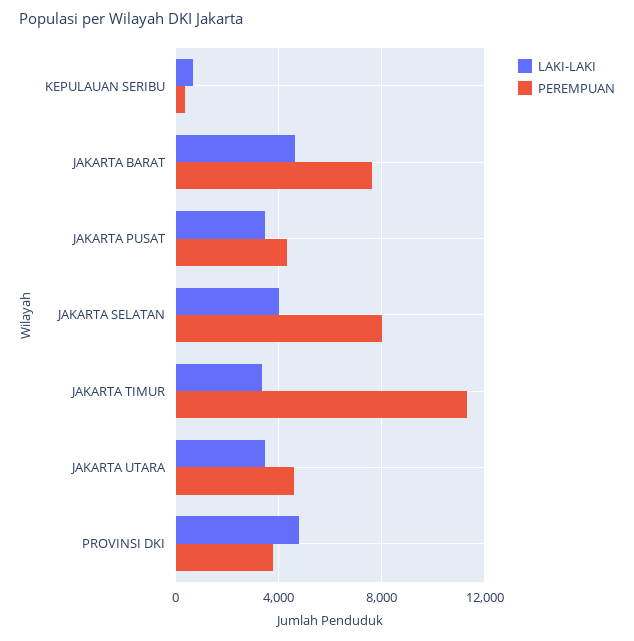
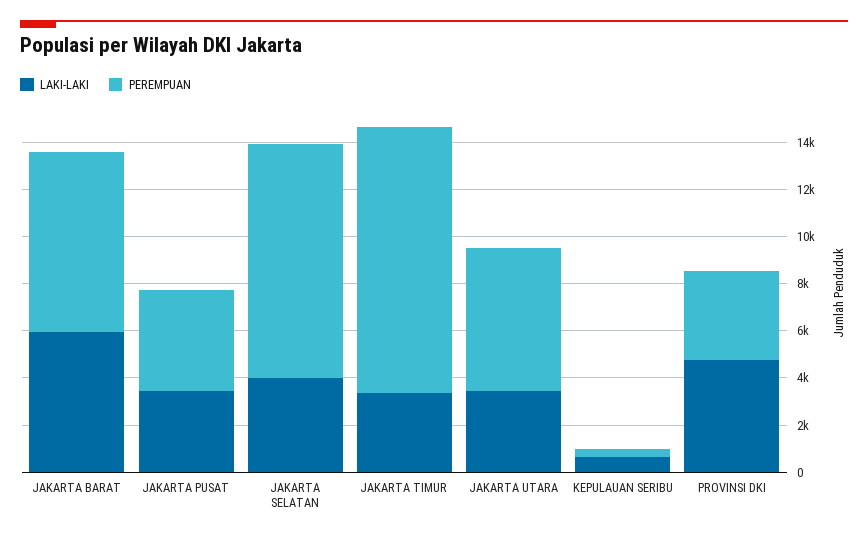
LAKI-LAKI, JAKARTA BARAT: 4500 -> 6000
PEREMPUAN, JAKARTA SELATAN: 8000 -> 10000
PEREMPUAN, JAKARTA UTARA: 4500 -> 6000

